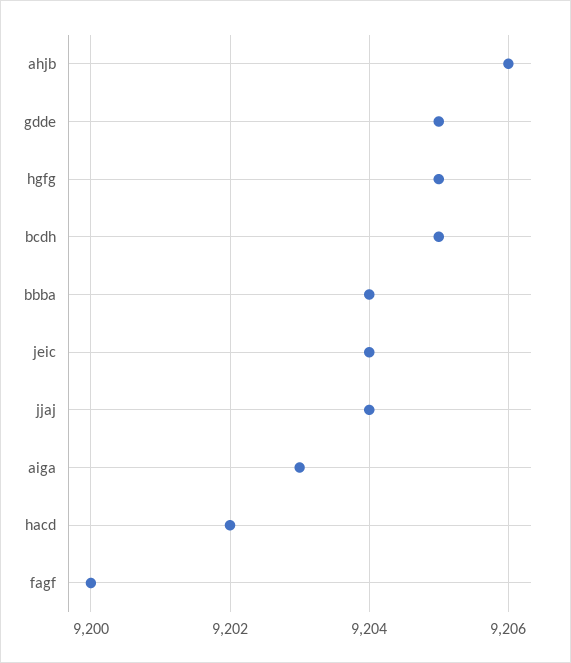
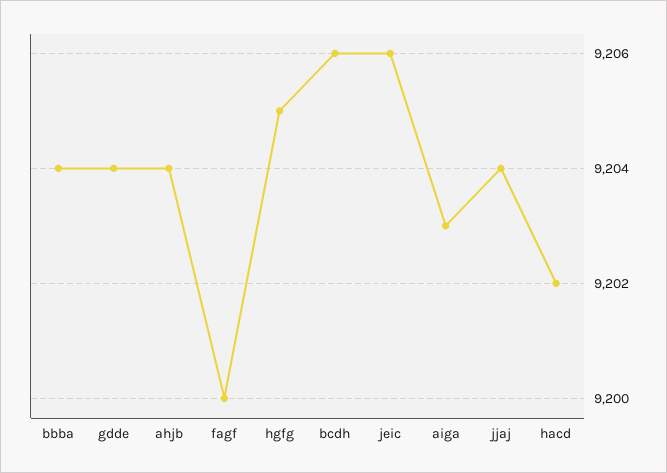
ahjb: 9206 -> 9204
gdde: 9205 -> 9204
bcdh: 9205 -> 9206
jeic: 9204 -> 9206

